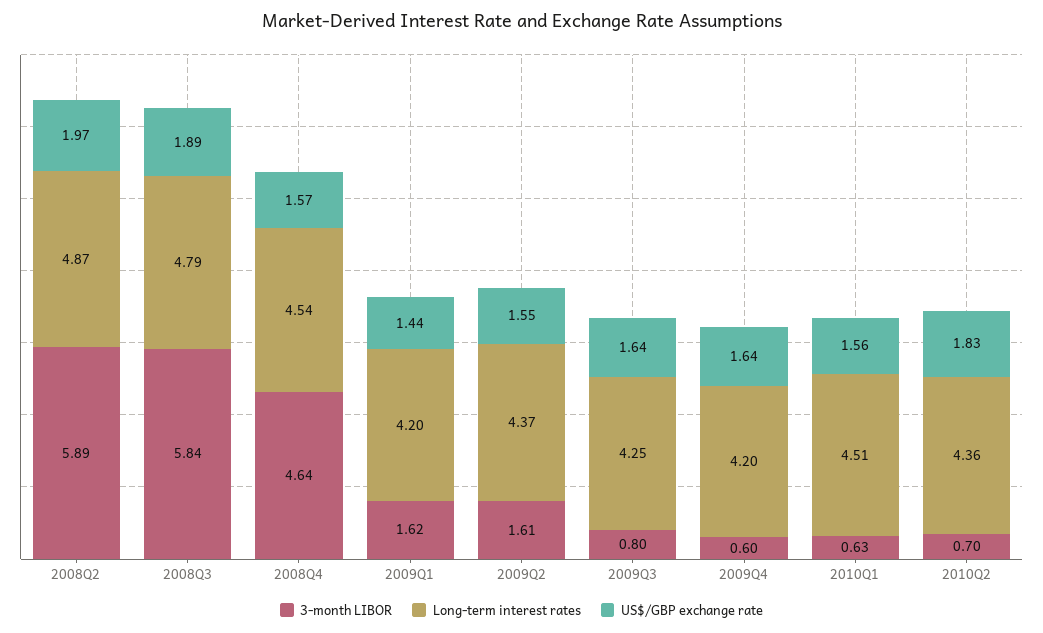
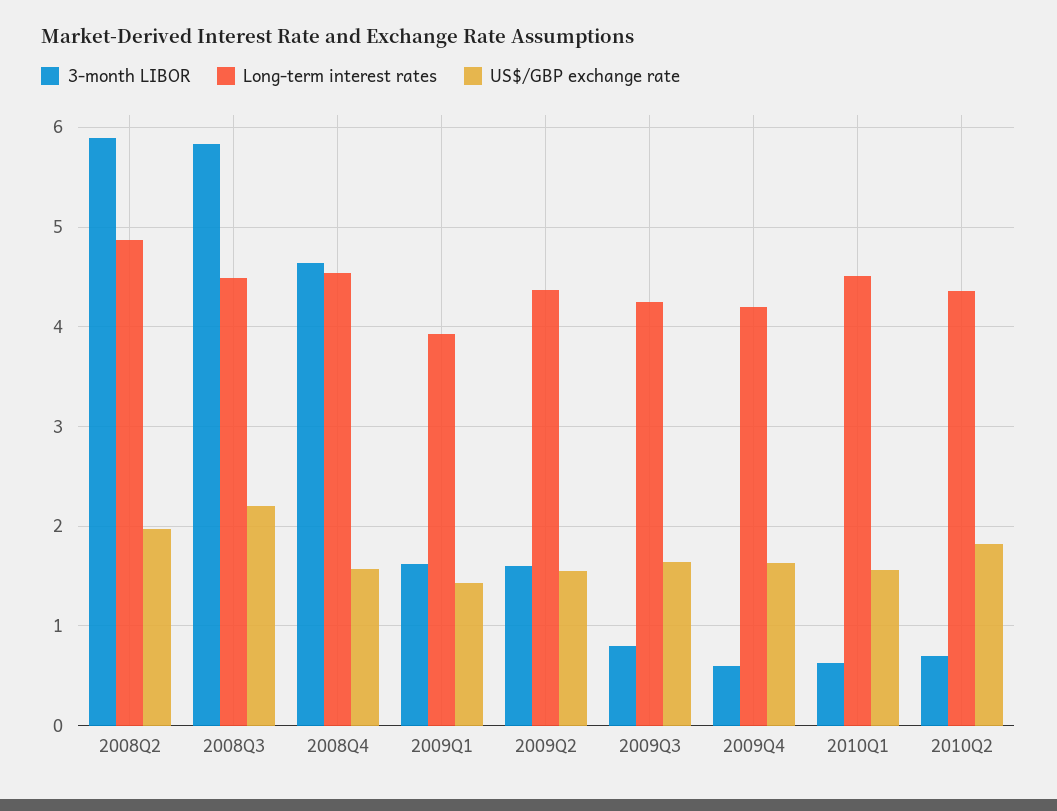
Long-term interest rates, 2008Q3: 4.79 -> 4.5
US$/GBP exchange rate, 2008Q3: 1.89 -> 2.2
Long-term interest rates, 2009Q1: 4.2 -> 3.9

